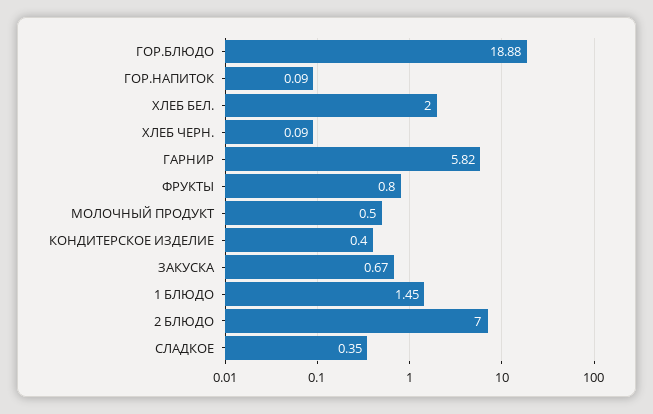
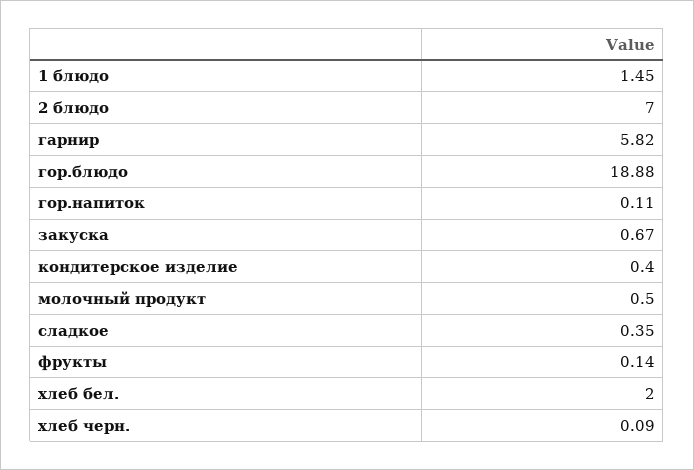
ГОР.НАПИТОК: 0.09 -> 0.11
ФРУКТЫ: 0.8 -> 0.14

